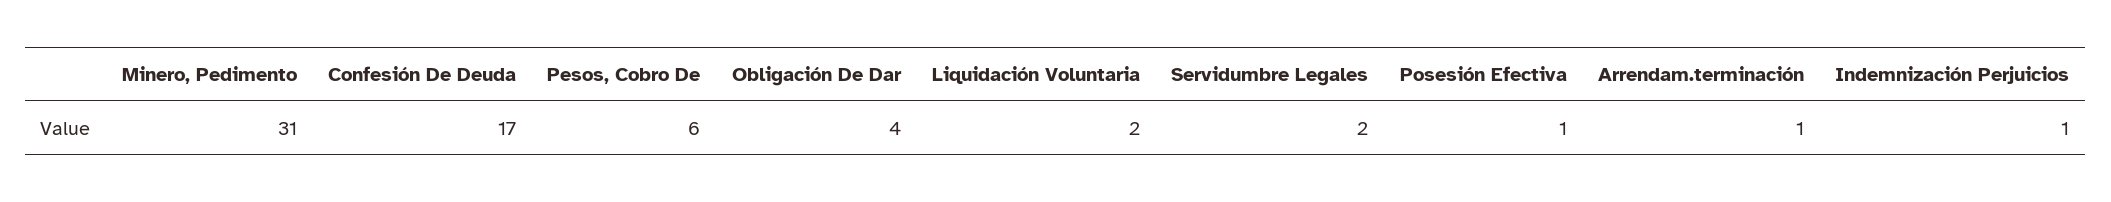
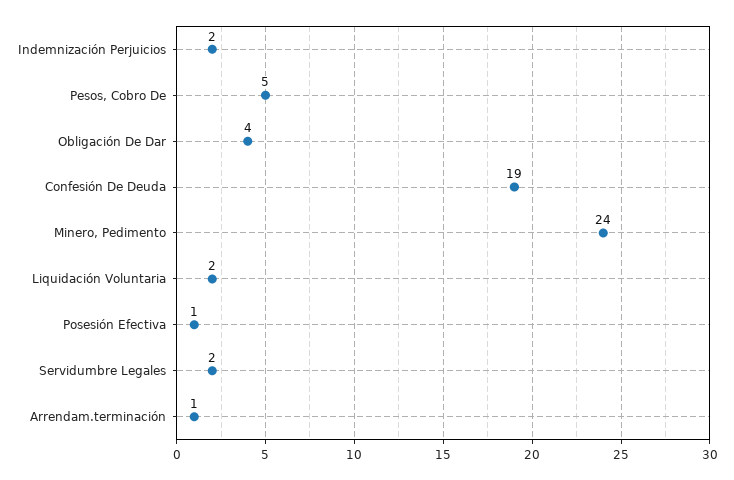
Minero, Pedimento: 31 -> 24
Confesión De Deuda: 17 -> 19
Pesos, Cobro De: 6 -> 5
Indemnización Perjuicios: 1 -> 2

